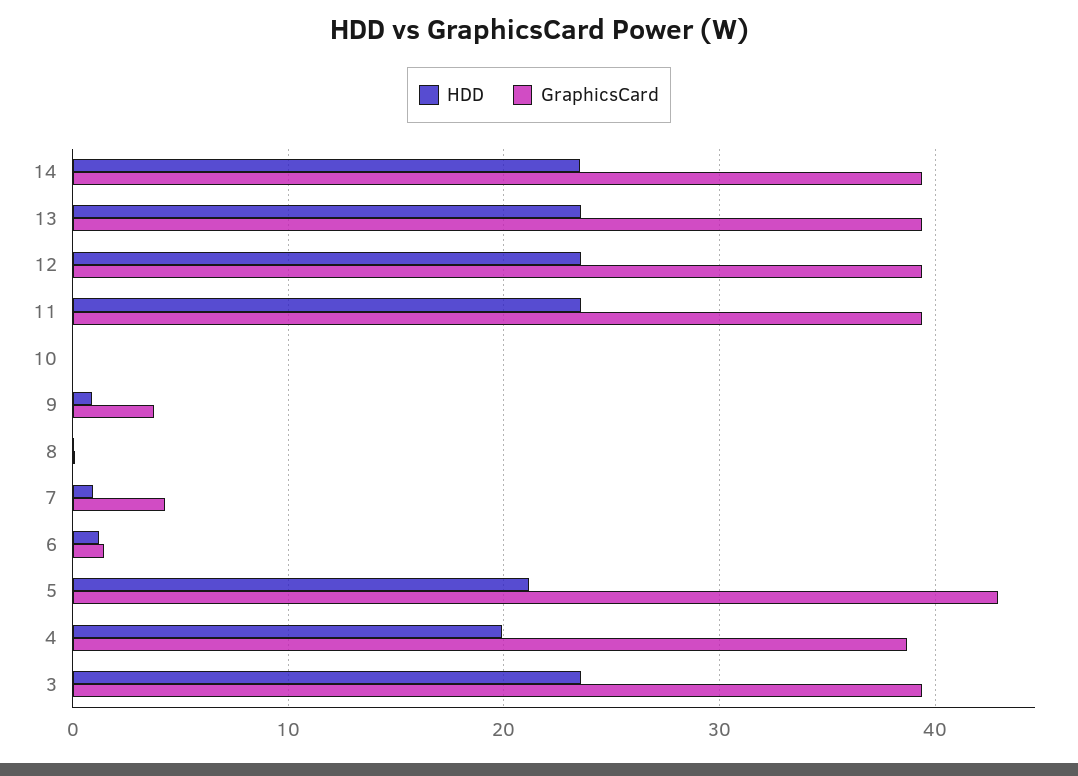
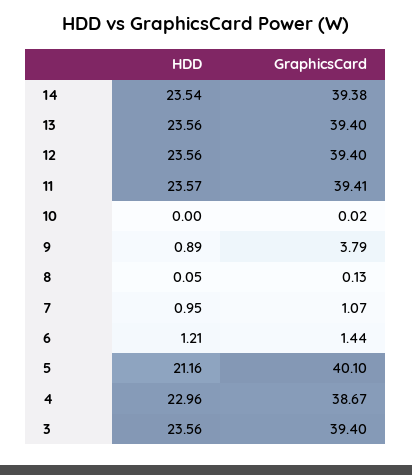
GraphicsCard, 7: 4 -> 1.07
GraphicsCard, 5: 43 -> 40.1
HDD, 4: 20 -> 22.96

